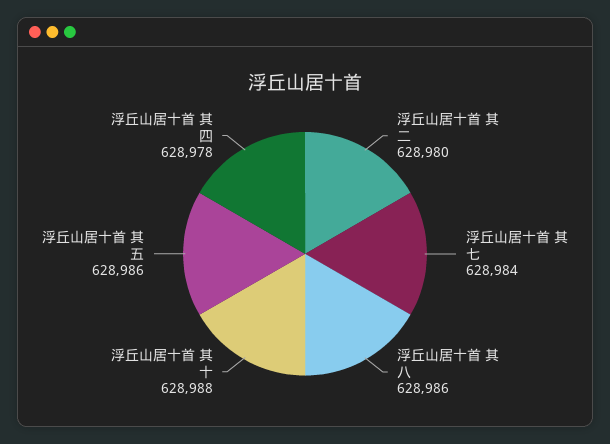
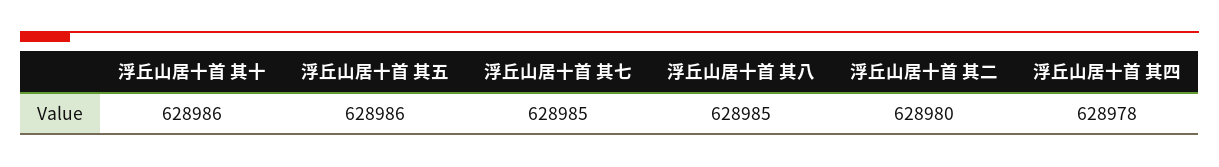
浮丘山居十首 其七: 628984 -> 628985
浮丘山居十首 其八: 628986 -> 628985
浮丘山居十首 其十: 628988 -> 628986

